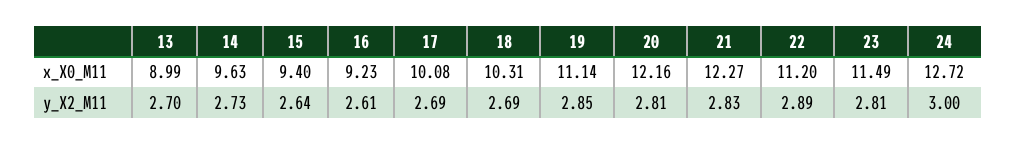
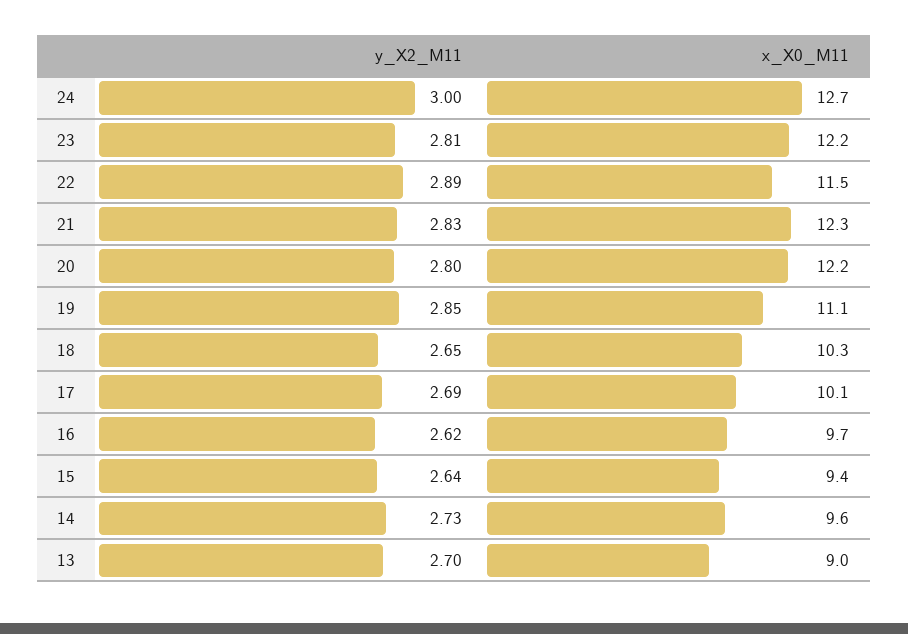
16, x_X0_M11: 9.23 -> 9.7
22, x_X0_M11: 11.2 -> 11.5
23, x_X0_M11: 11.49 -> 12.2
16, y_X2_M11: 2.61 -> 2.62
18, y_X2_M11: 2.69 -> 2.65
20, y_X2_M11: 2.81 -> 2.8

